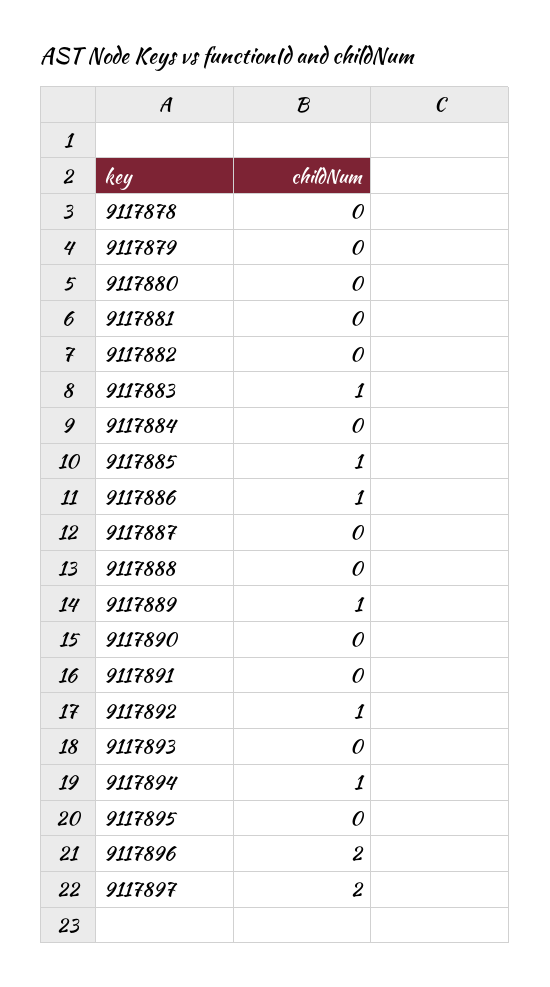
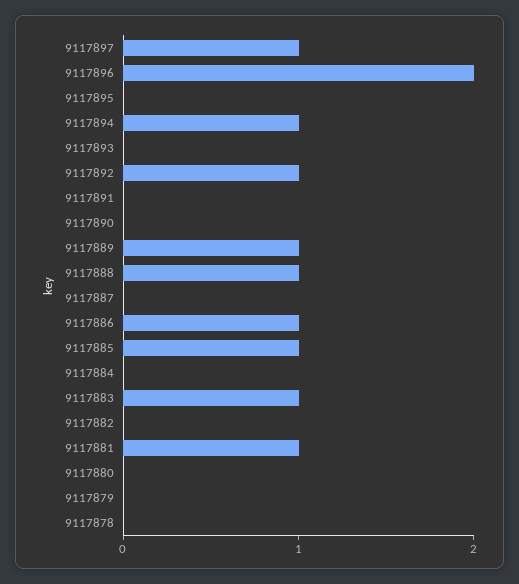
9117881: 0 -> 1
9117888: 0 -> 1
9117897: 2 -> 1

